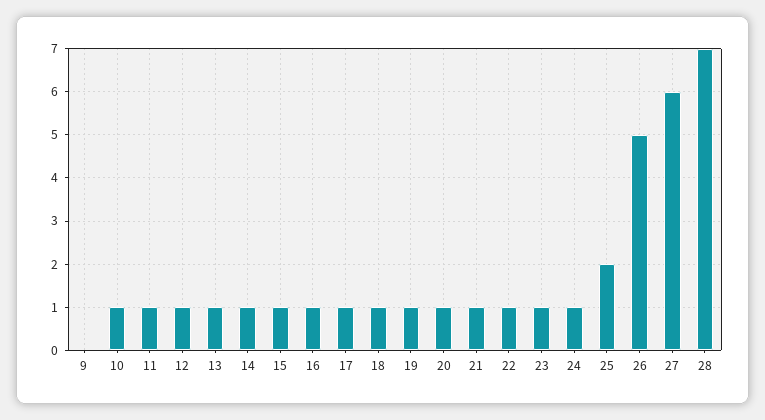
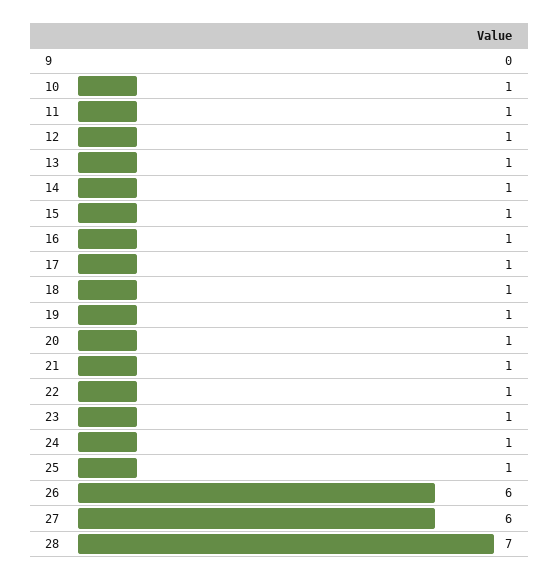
25: 2 -> 1
26: 5 -> 6

